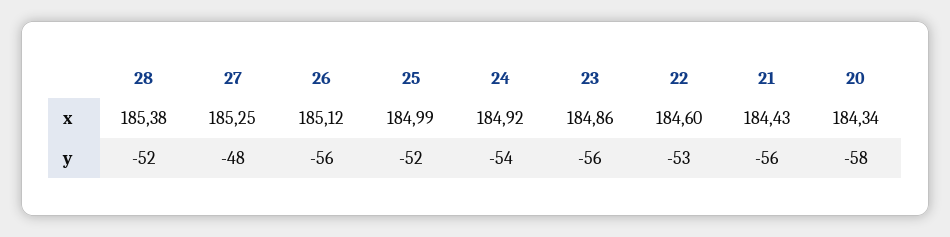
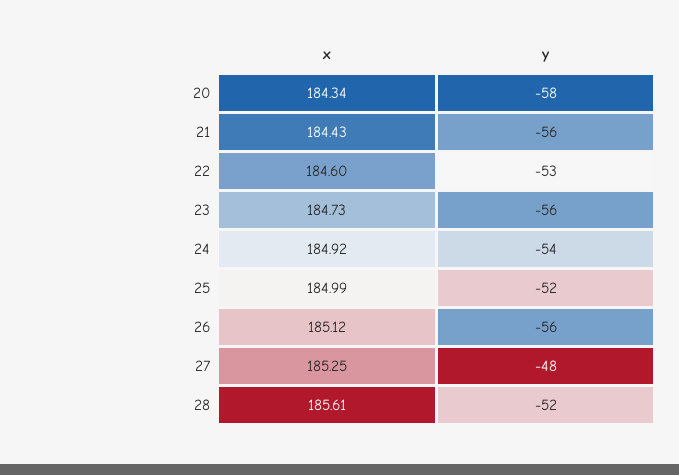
28, x: 185.38 -> 185.61
23, x: 184.86 -> 184.73

